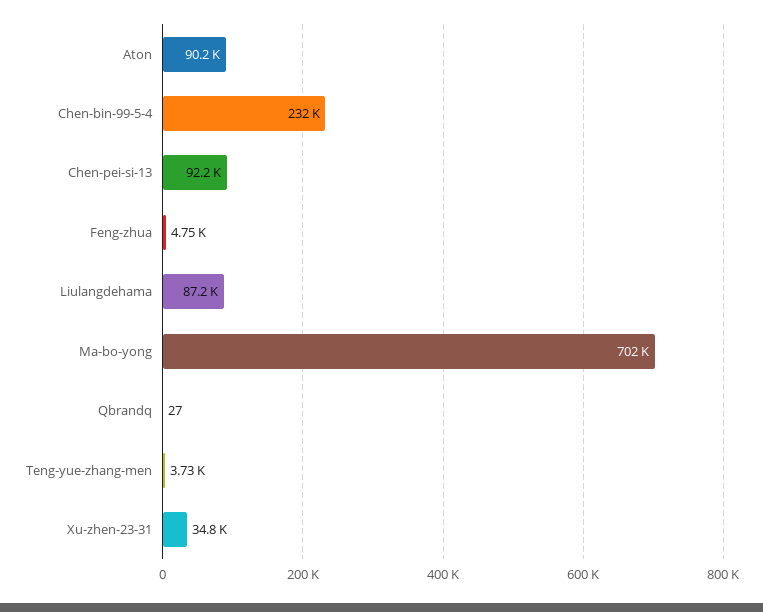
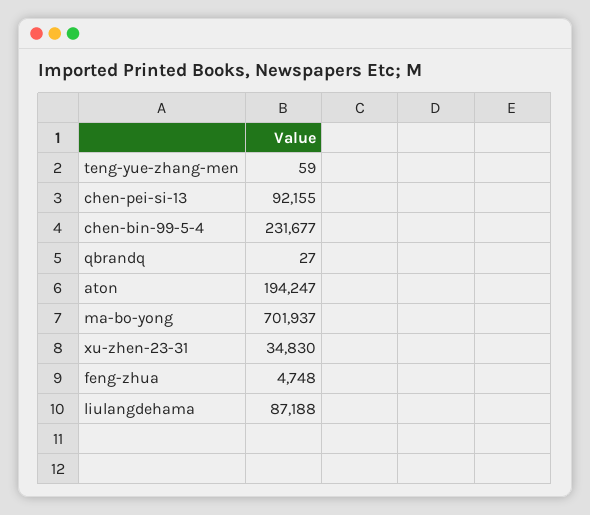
Aton: 90200 -> 194247
Teng-yue-zhang-men: 3730 -> 59

